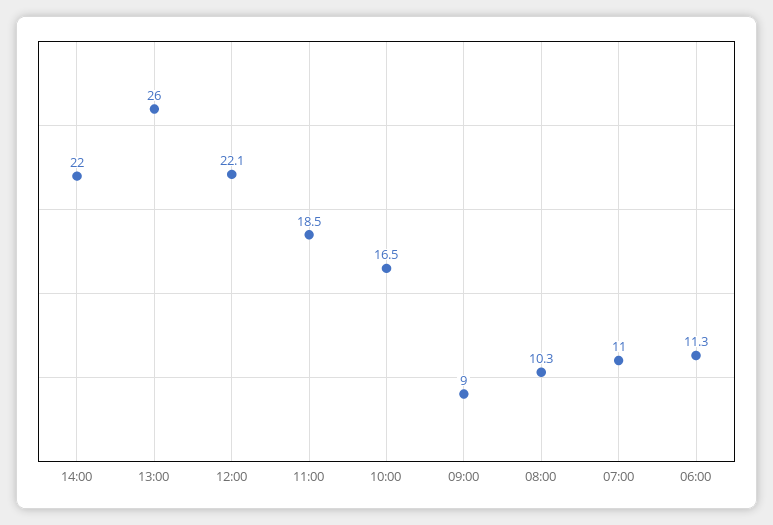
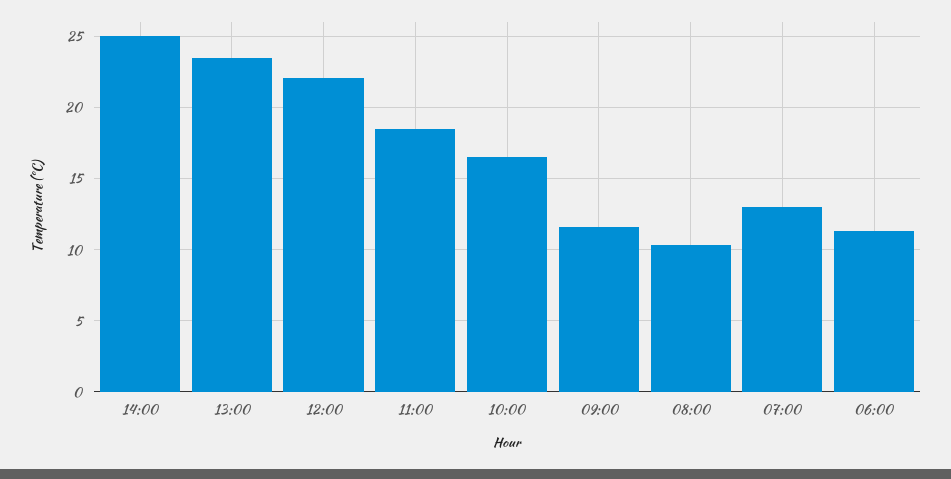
14:00: 22 -> 25
13:00: 26 -> 23.5
09:00: 9 -> 11.5
07:00: 11 -> 13

